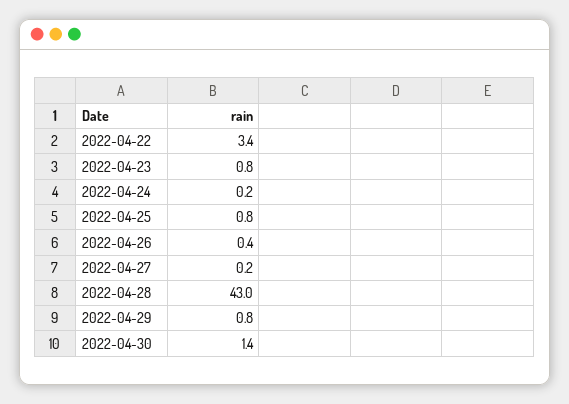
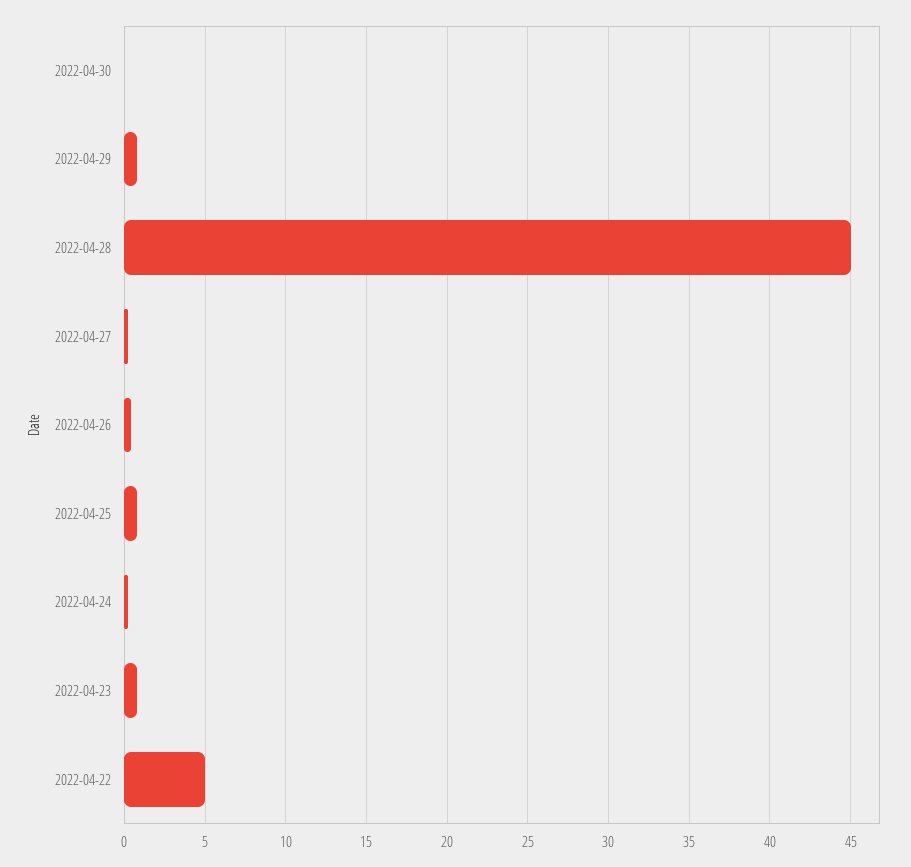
2022-04-22: 3.4 -> 5
2022-04-28: 43 -> 45
2022-04-30: 1.4 -> 0

